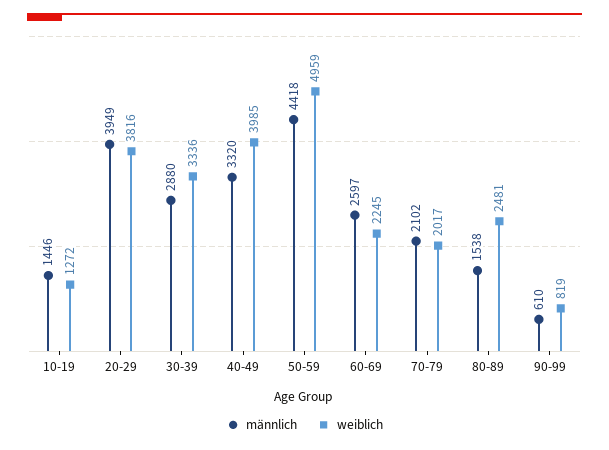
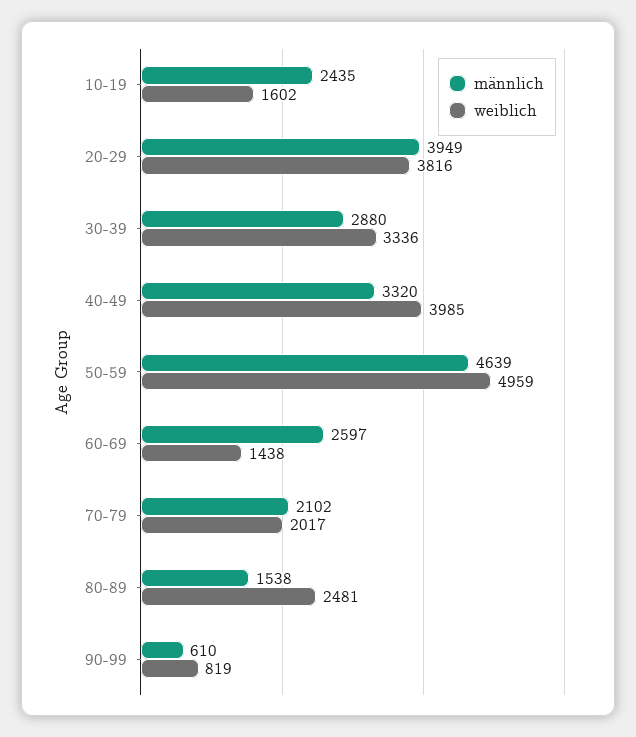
männlich, 10-19: 1446 -> 2435
weiblich, 10-19: 1272 -> 1602
männlich, 50-59: 4418 -> 4639
weiblich, 60-69: 2245 -> 1438

